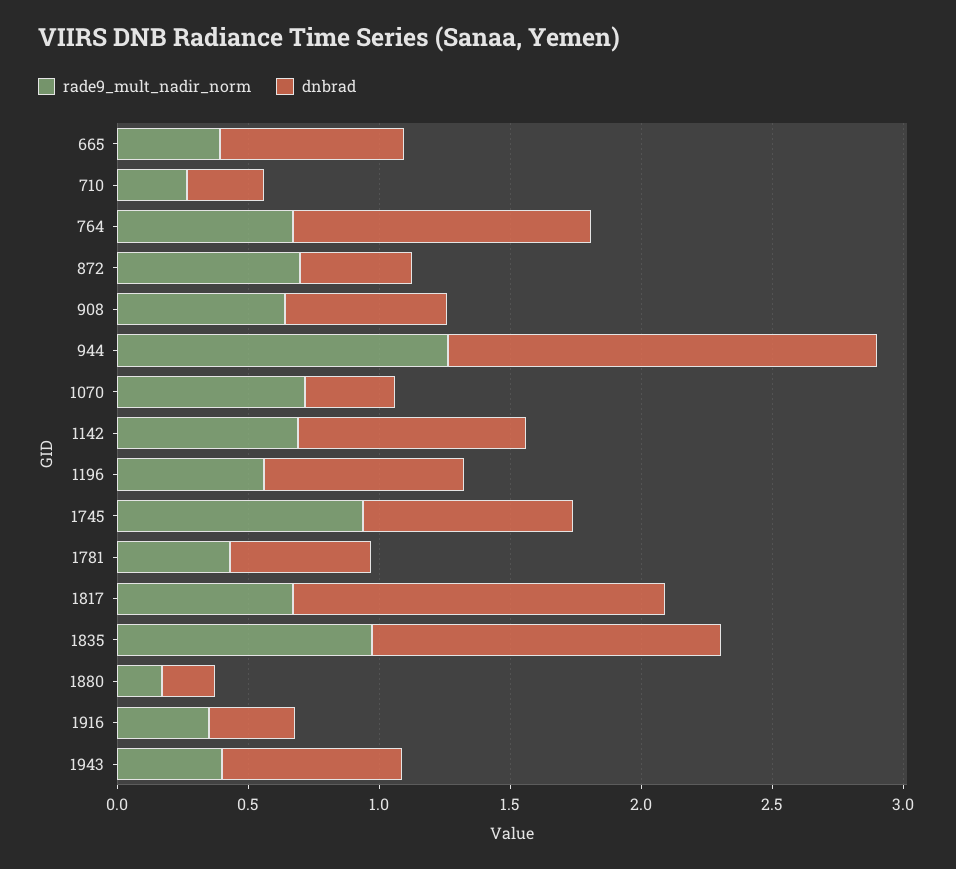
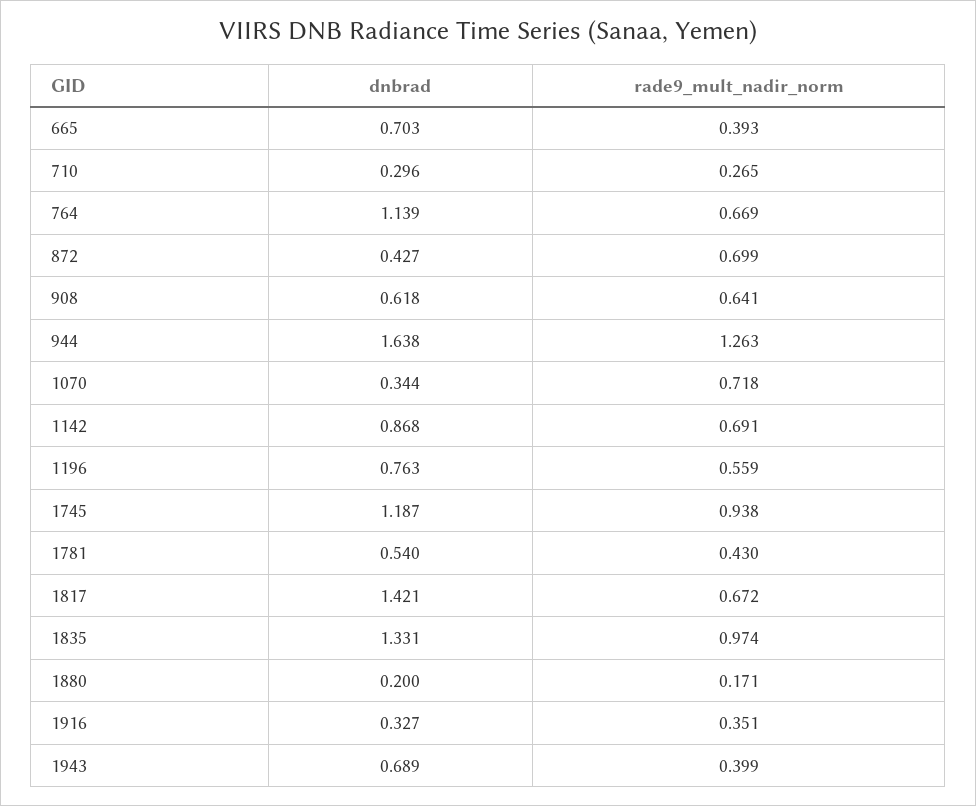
dnbrad, 1745: 0.8 -> 1.187

